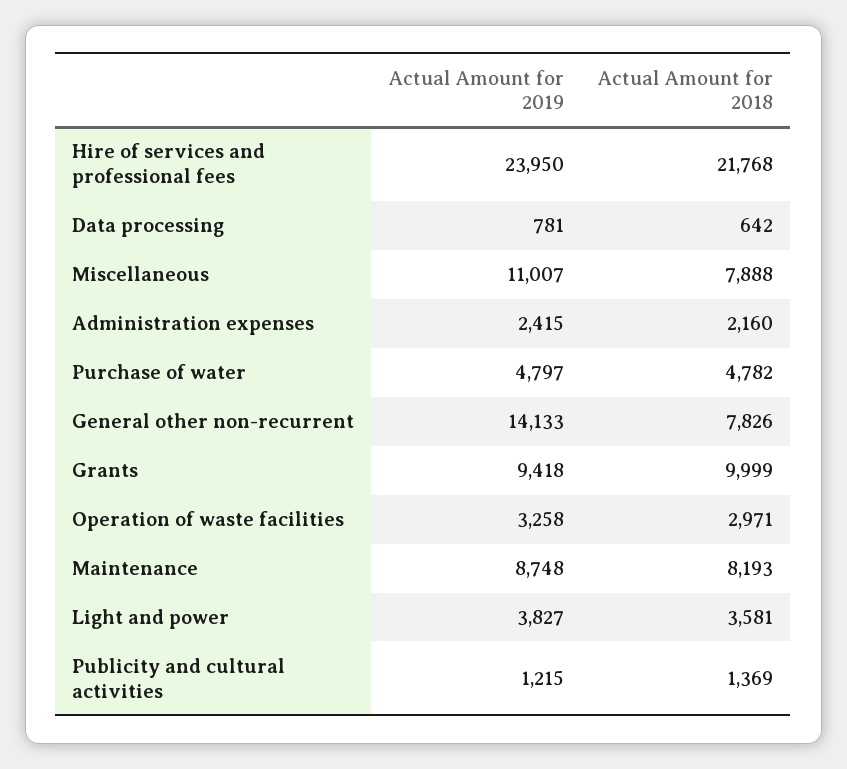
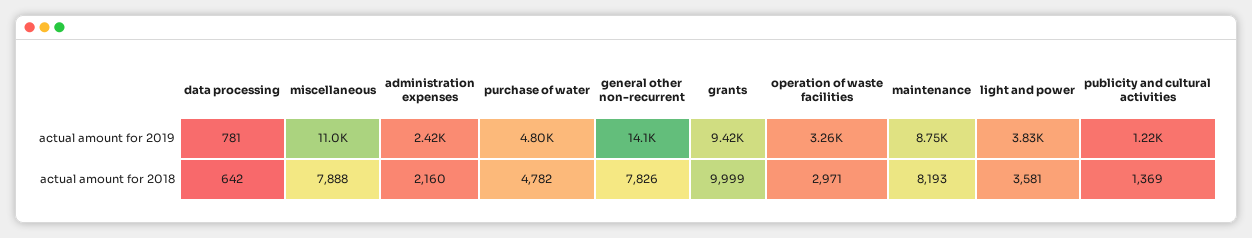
Actual Amount for 2019, Hire of services and professional fees: 23950 -> none
Actual Amount for 2018, Hire of services and professional fees: 21768 -> none

